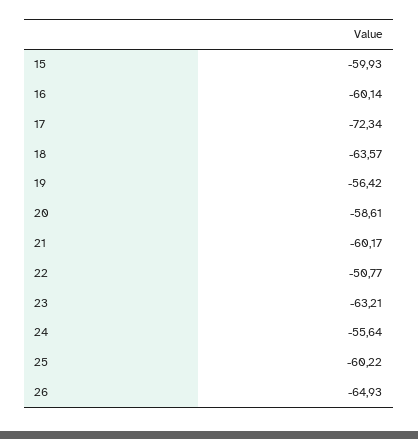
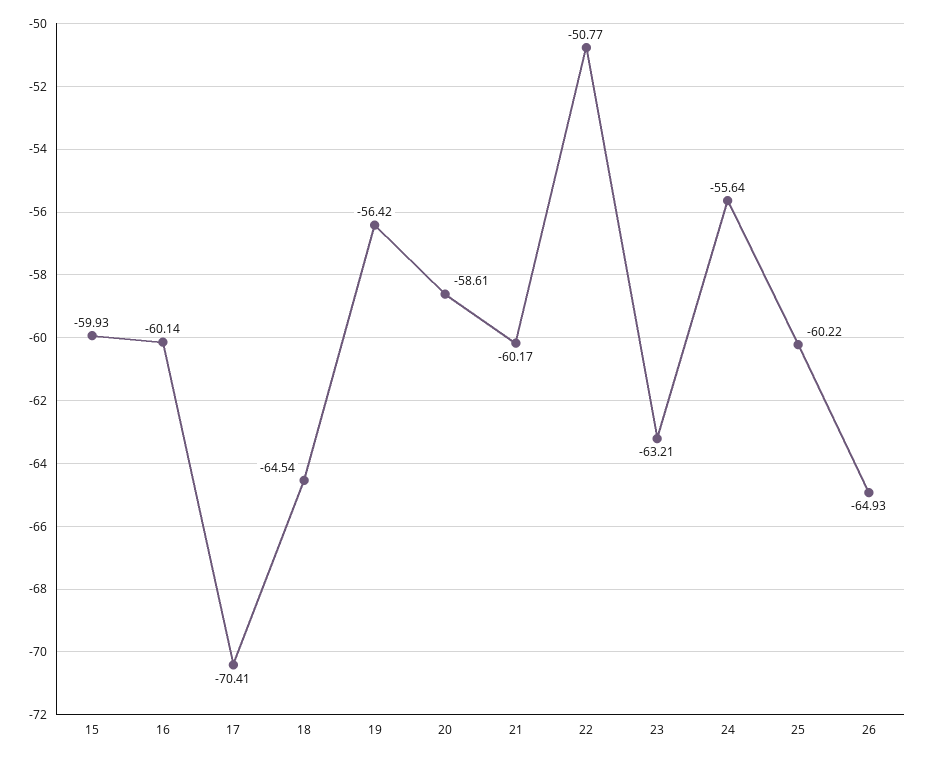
17: -72.34 -> -70.41
18: -63.57 -> -64.54

